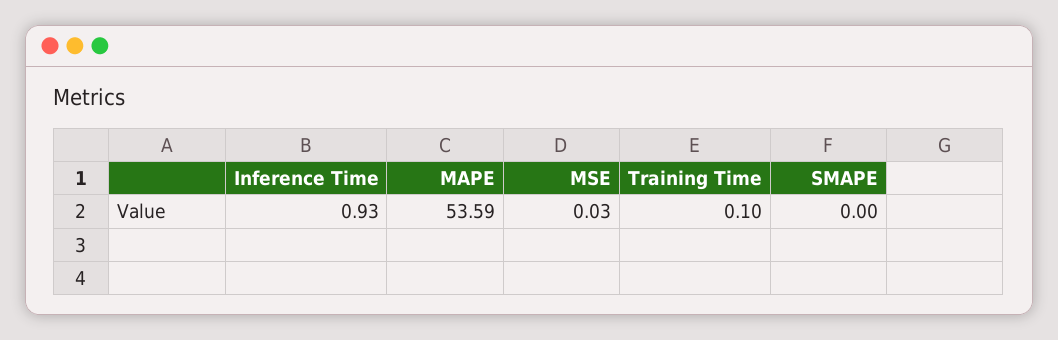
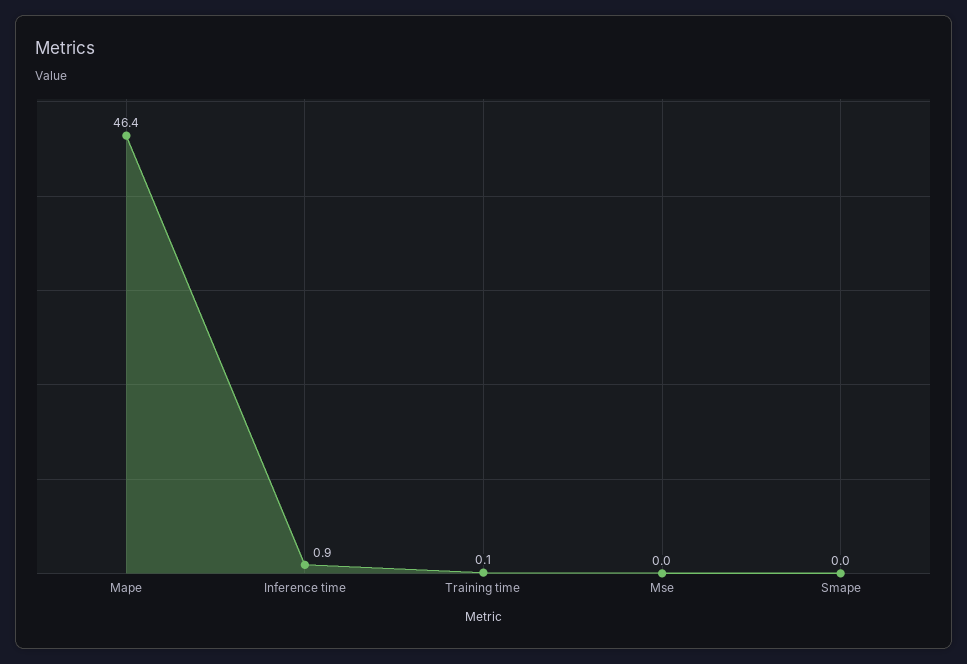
MAPE: 53.59 -> 46.4

